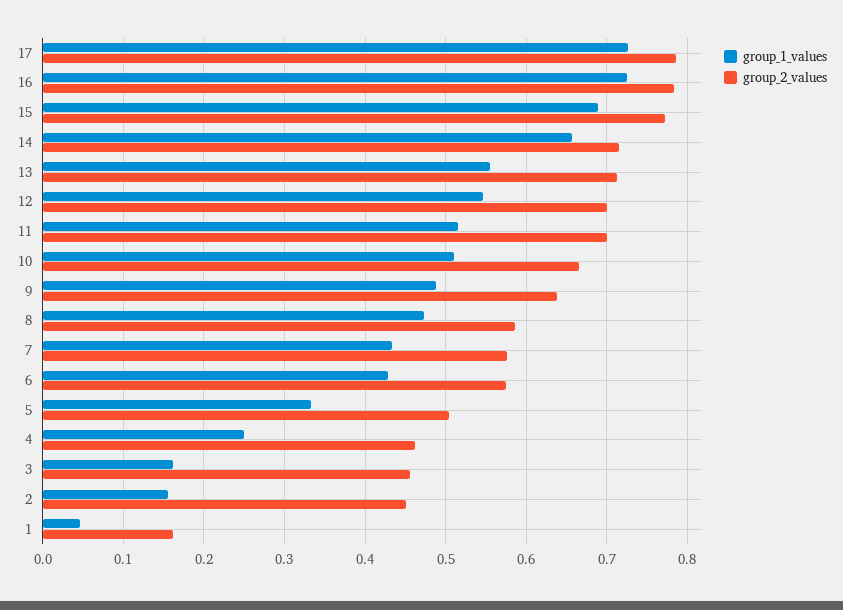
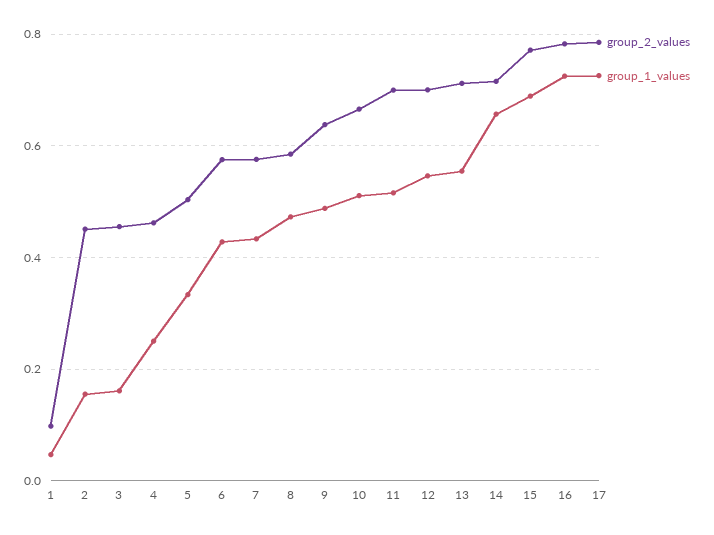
group_2_values, 1: 0.16 -> 0.1

